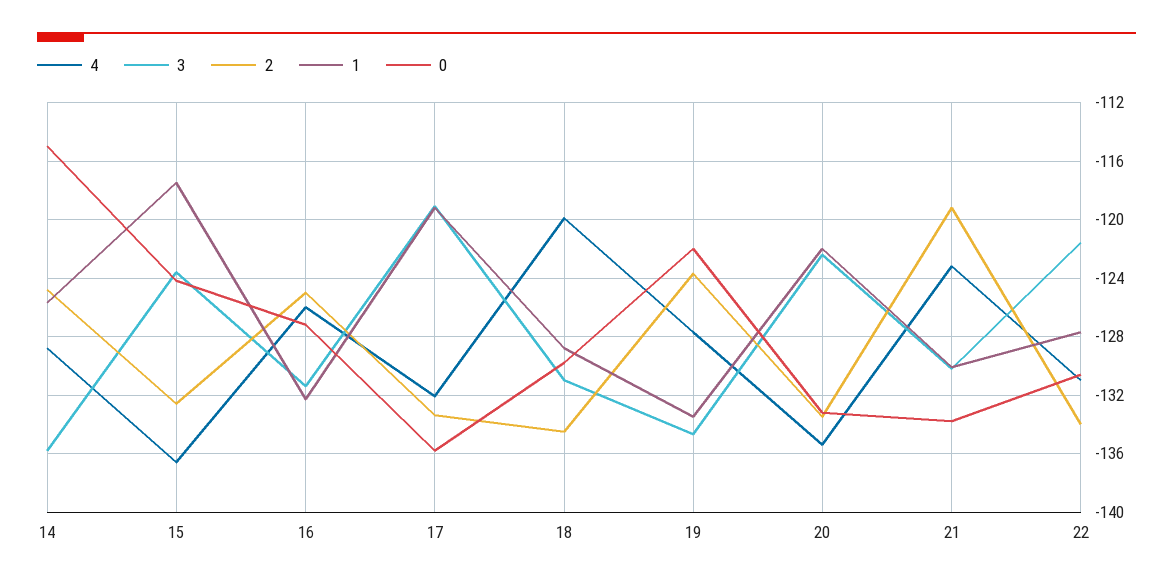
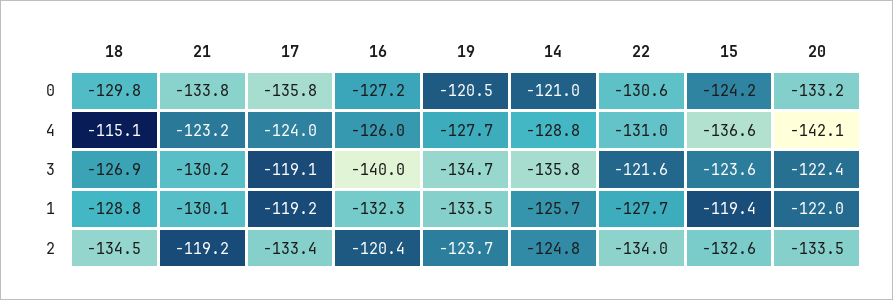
0, 14: -115 -> -121
1, 15: -117.5 -> -119.4
3, 16: -131.5 -> -140
2, 16: -125 -> -120.4
4, 17: -132 -> -124
4, 18: -120 -> -115.1
3, 18: -131 -> -126.9
0, 19: -122 -> -120.5
4, 20: -135.5 -> -142.1

